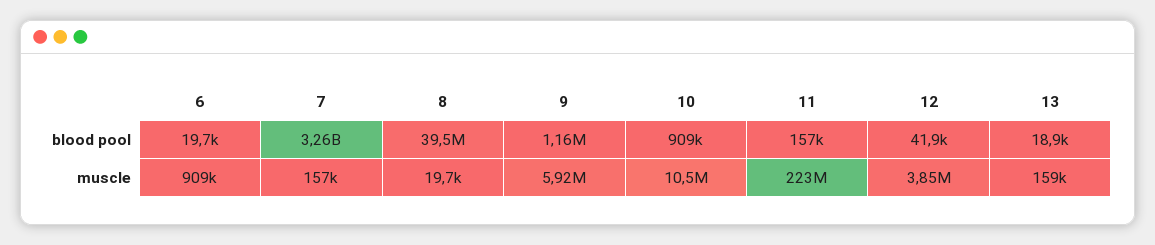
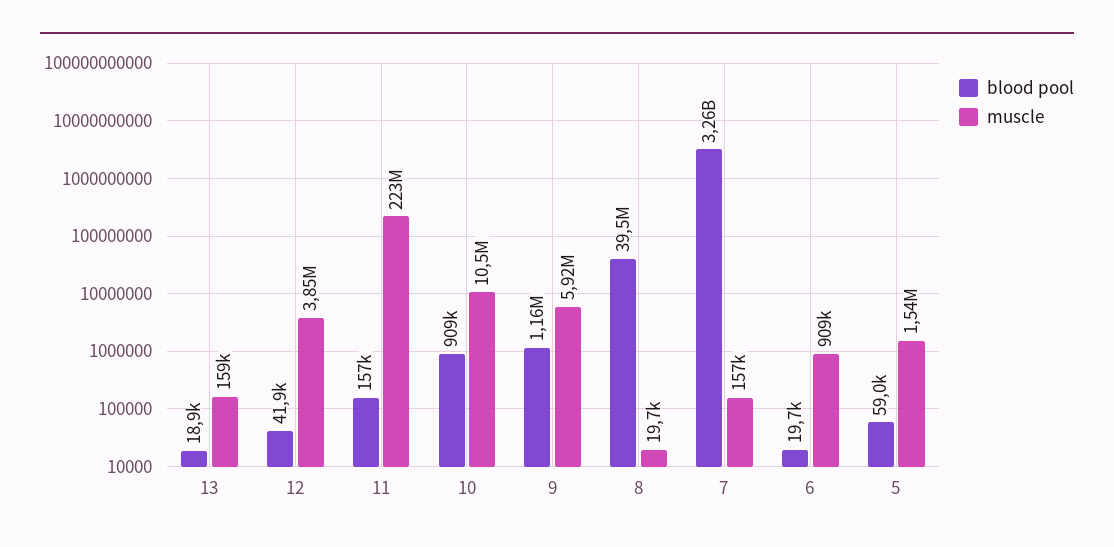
blood pool, 5: none -> 59000
muscle, 5: none -> 1540000

